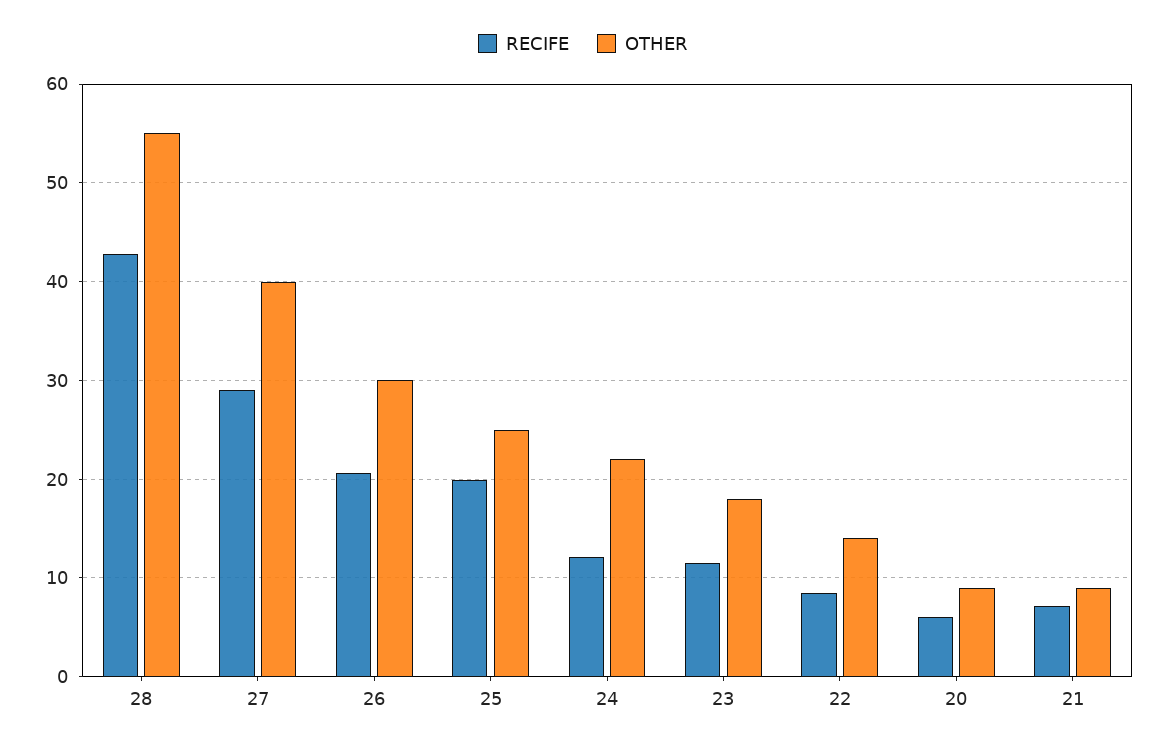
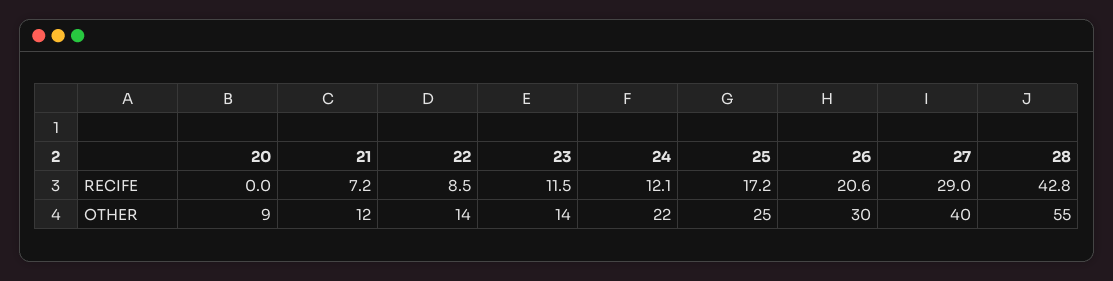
RECIFE, 25: 20 -> 17.2
OTHER, 23: 18 -> 14
RECIFE, 20: 6 -> 0
OTHER, 21: 9 -> 12

